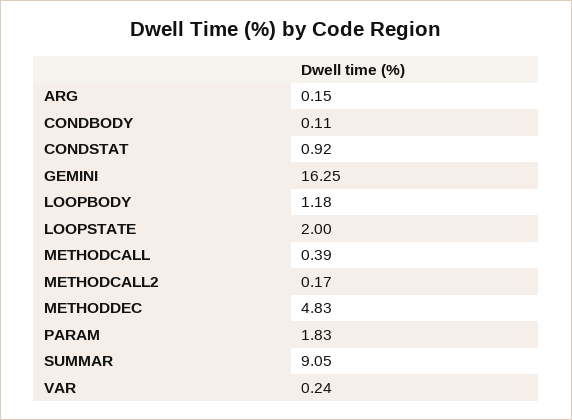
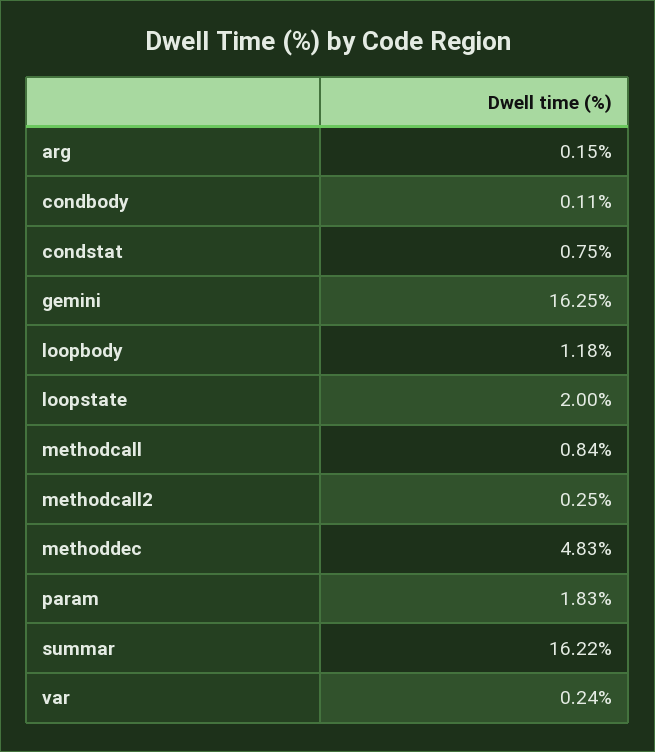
CONDSTAT: 0.92 -> 0.75
METHODCALL: 0.39 -> 0.84
METHODCALL2: 0.17 -> 0.25
SUMMAR: 9.05 -> 16.22

